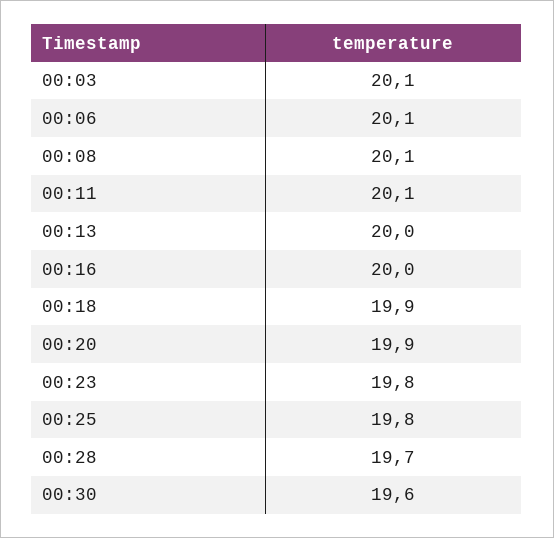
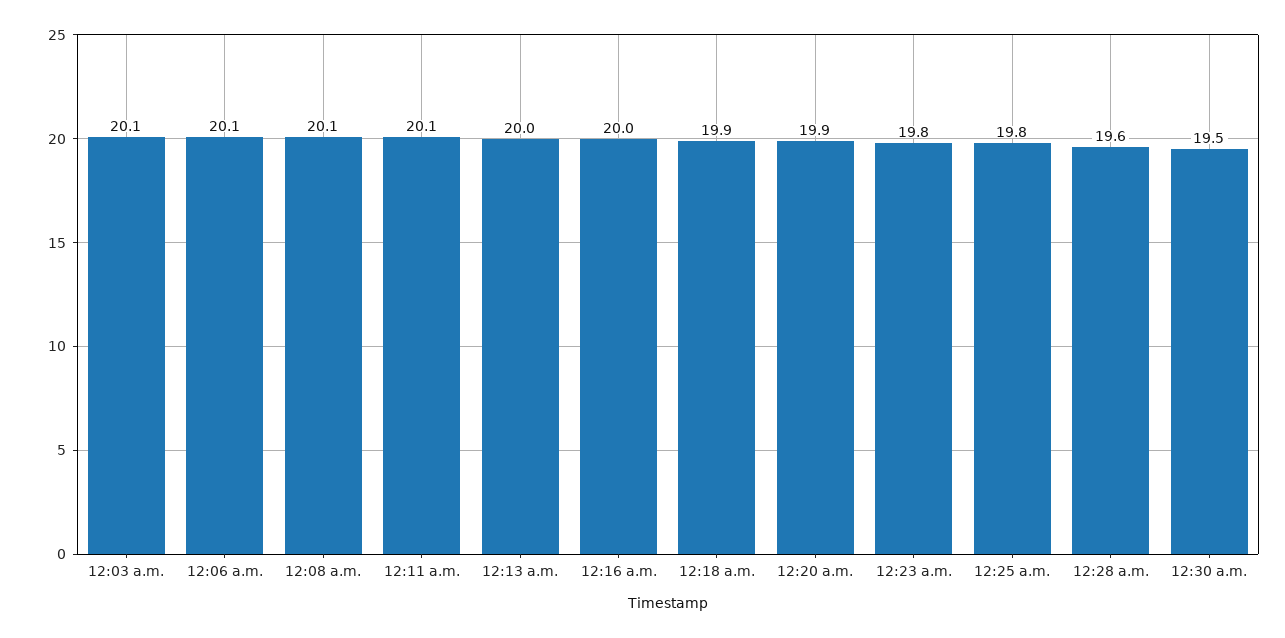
00:28: 19.7 -> 19.6
00:30: 19.6 -> 19.5

